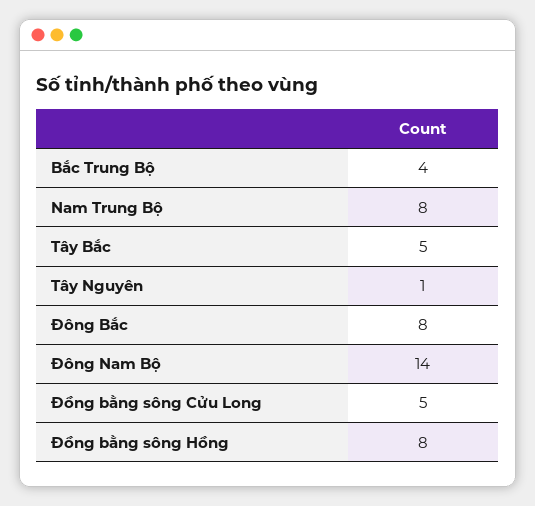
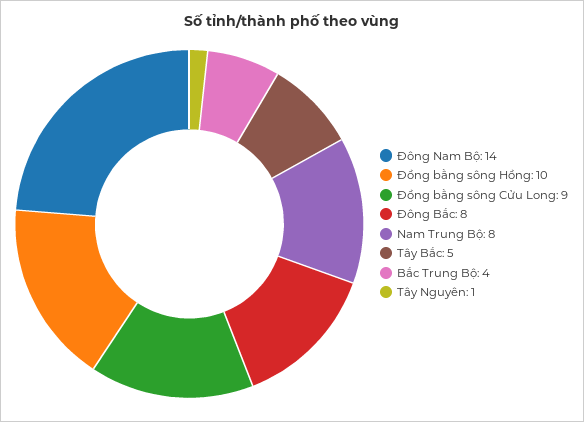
Đồng bằng sông Cửu Long: 5 -> 9
Đồng bằng sông Hồng: 8 -> 10

